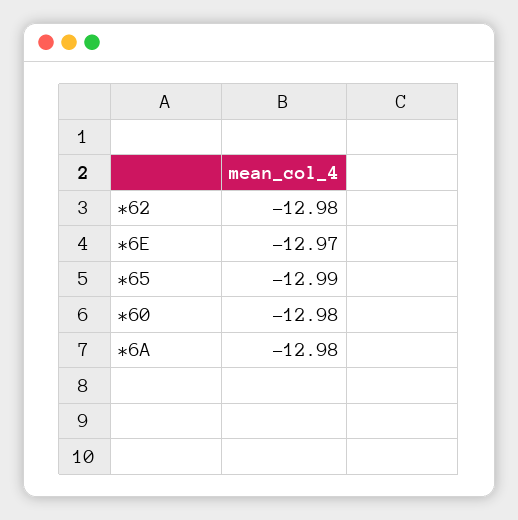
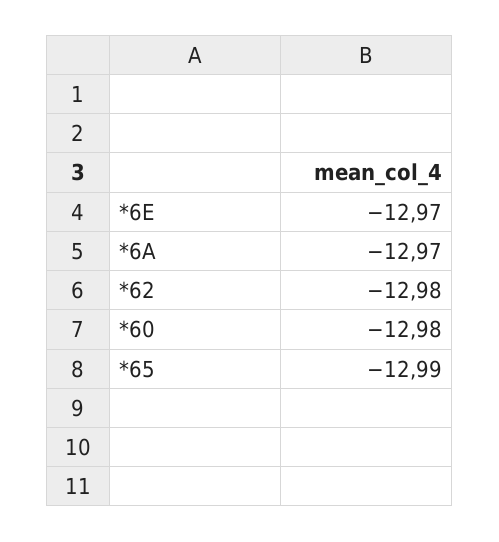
*6A: -12.98 -> -12.97

